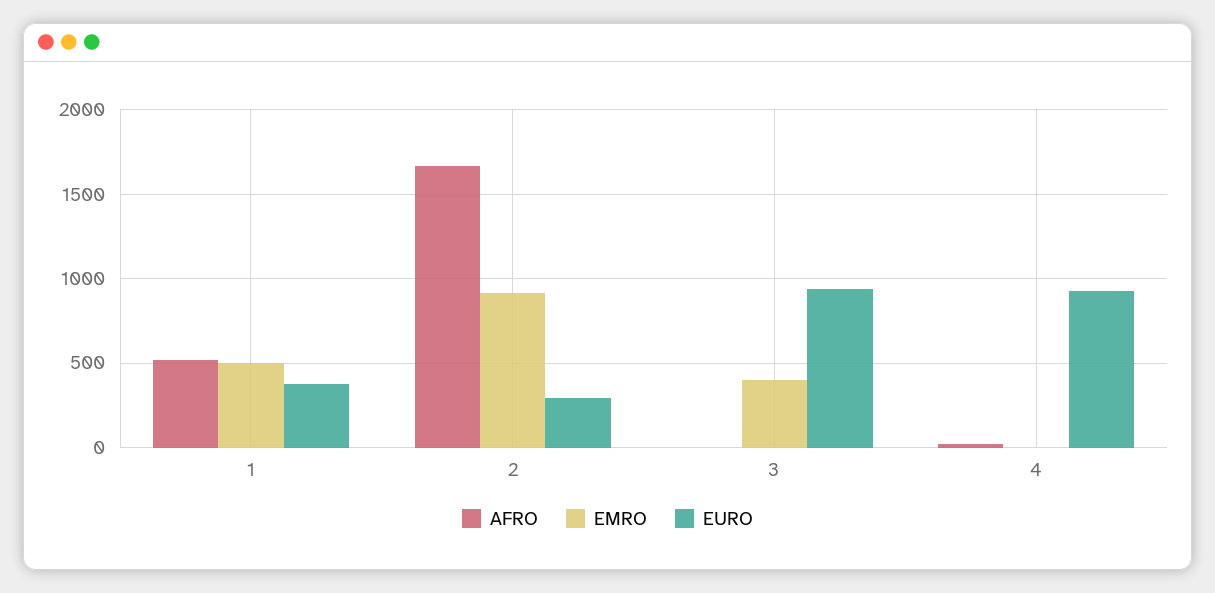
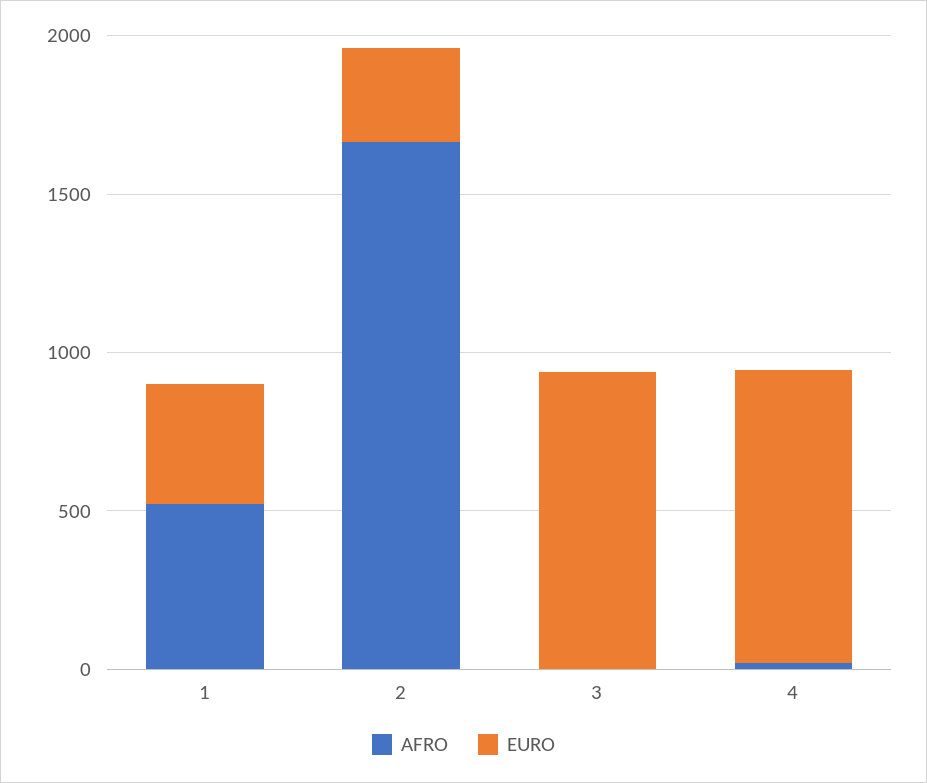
EMRO, 1: 500 -> none
EMRO, 2: 900 -> none
EMRO, 3: 400 -> none
EMRO, 4: 0 -> none

